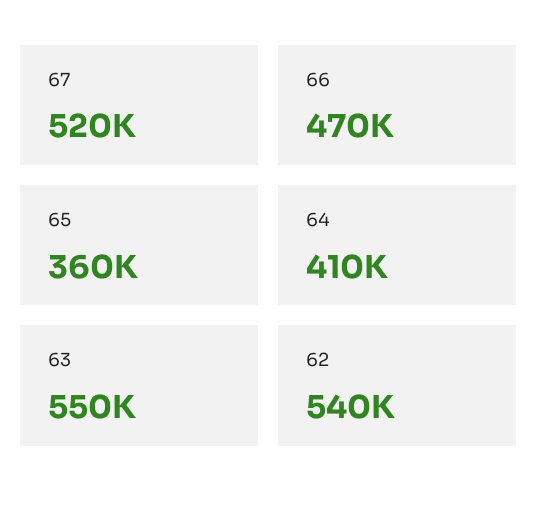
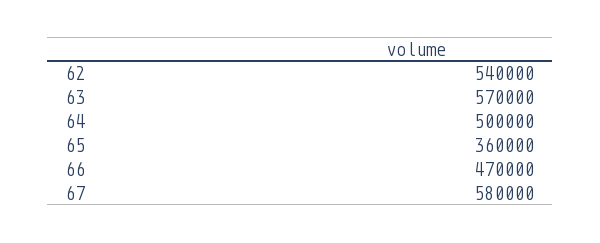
67: 520000 -> 580000
64: 410000 -> 500000
63: 550000 -> 570000

